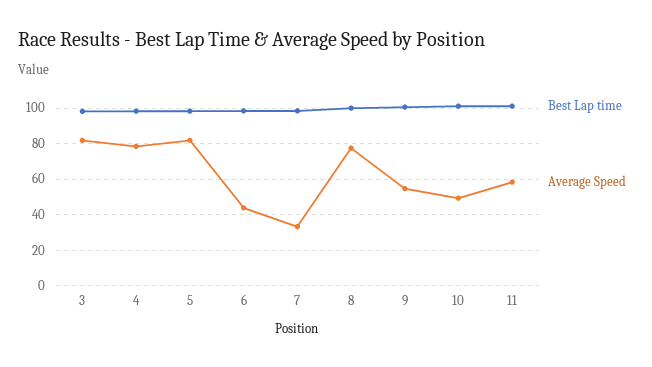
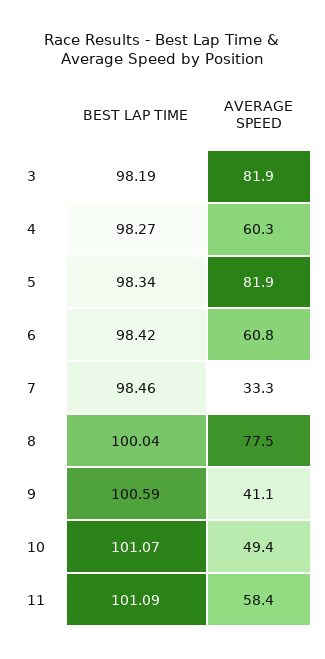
Average Speed, 4: 80 -> 60.3
Average Speed, 6: 45 -> 60.8
Average Speed, 9: 55 -> 41.1

